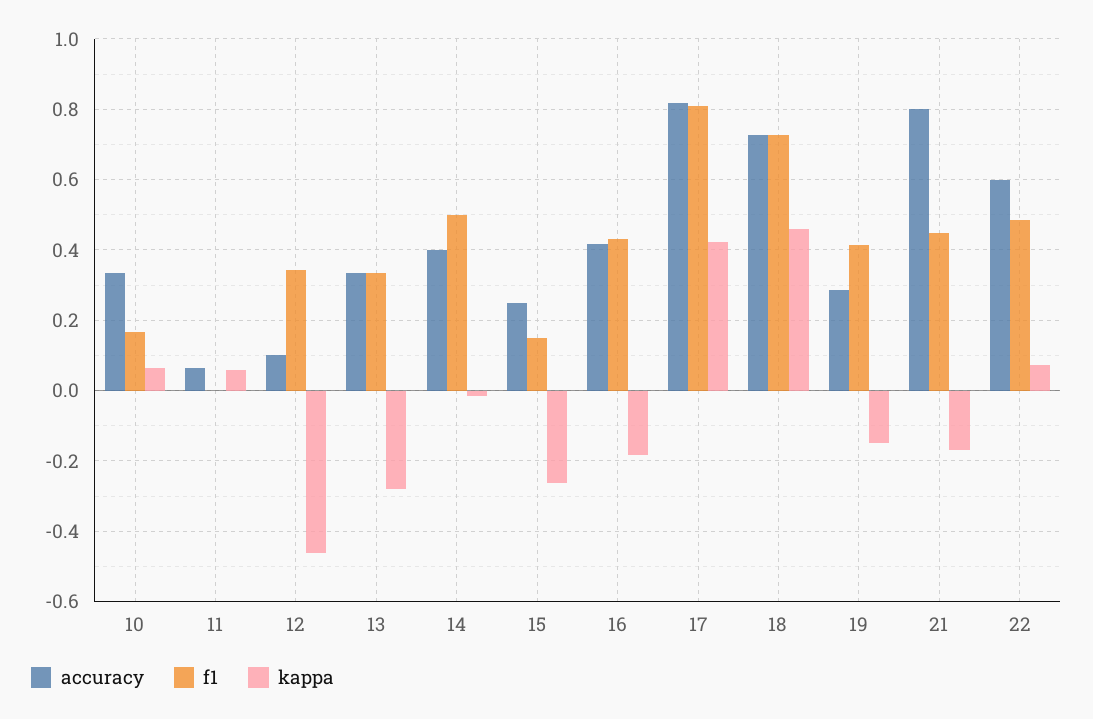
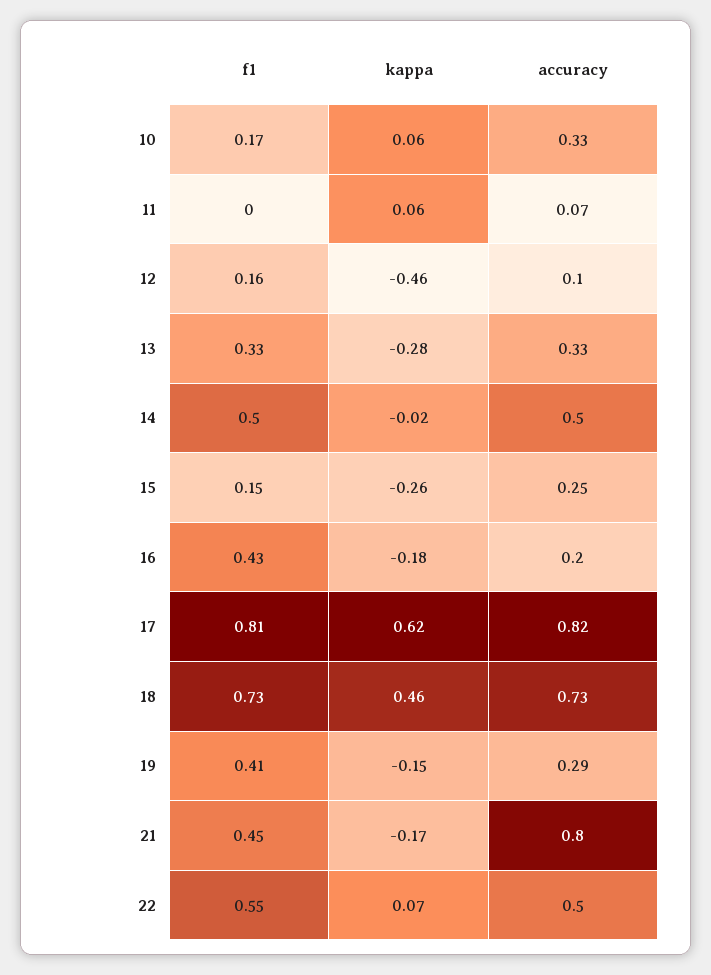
f1, 12: 0.34 -> 0.16
accuracy, 14: 0.4 -> 0.5
accuracy, 16: 0.42 -> 0.2
kappa, 17: 0.42 -> 0.62
accuracy, 22: 0.6 -> 0.5
f1, 22: 0.48 -> 0.55

